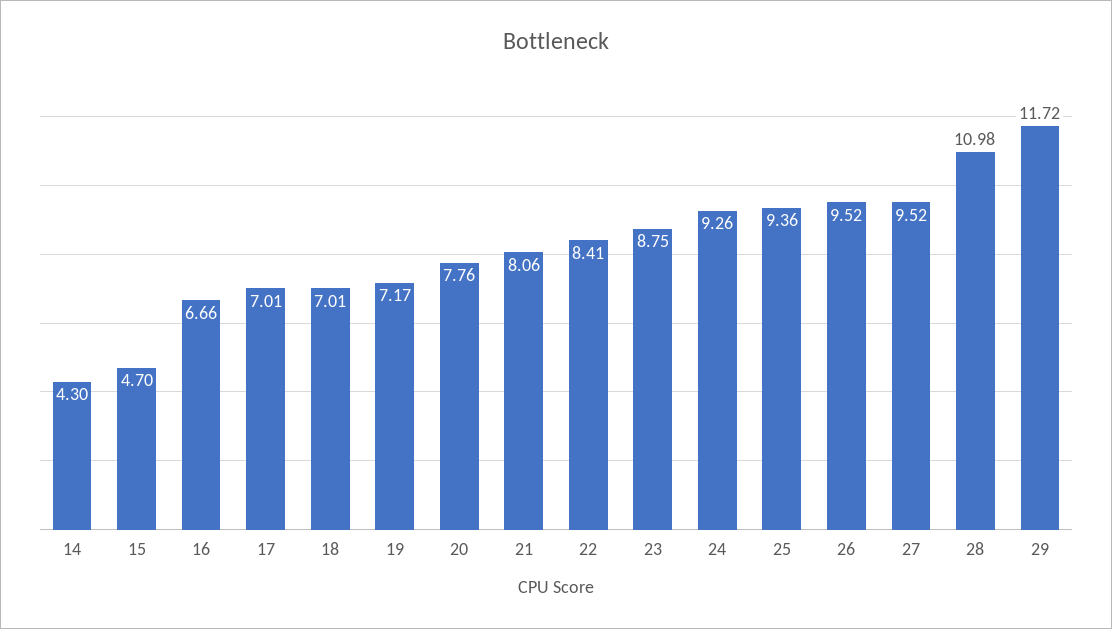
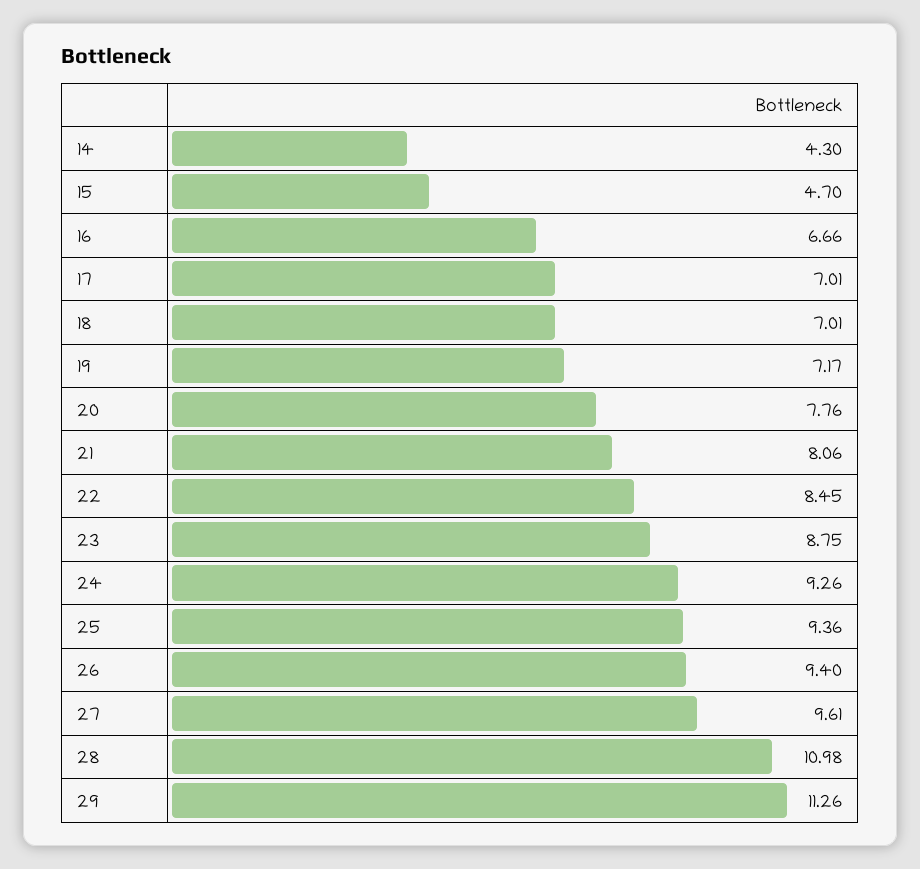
22: 8.41 -> 8.45
26: 9.52 -> 9.4
27: 9.52 -> 9.61
29: 11.72 -> 11.26

